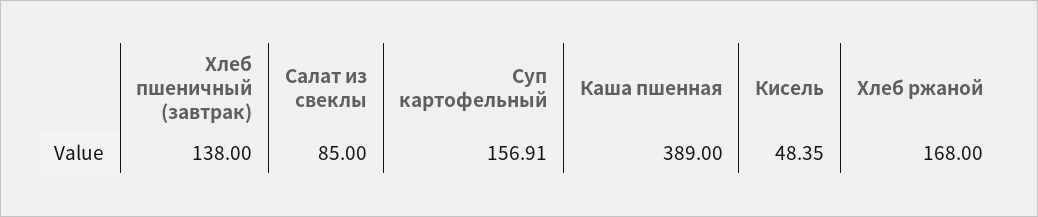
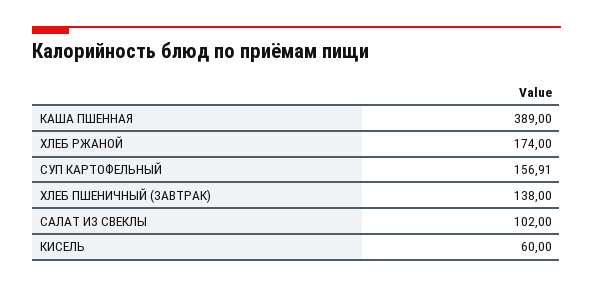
Салат из свеклы: 85 -> 102
Кисель: 48.35 -> 60
Хлеб ржаной: 168 -> 174

